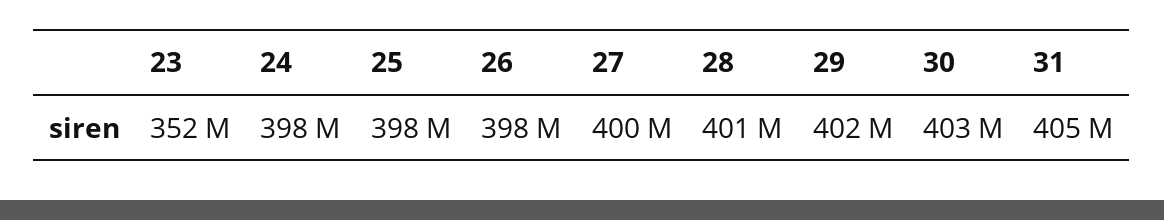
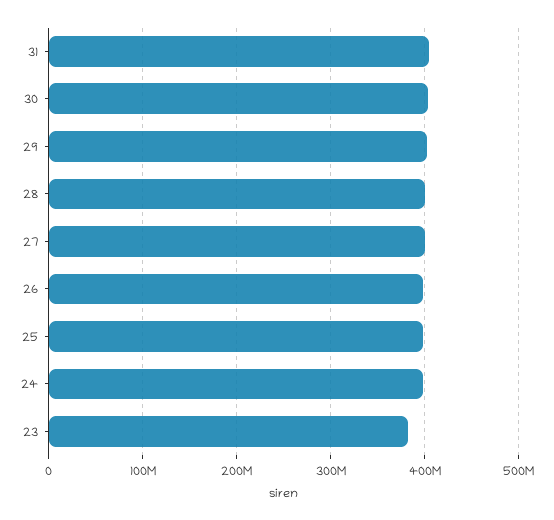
23: 352000000 -> 380000000

